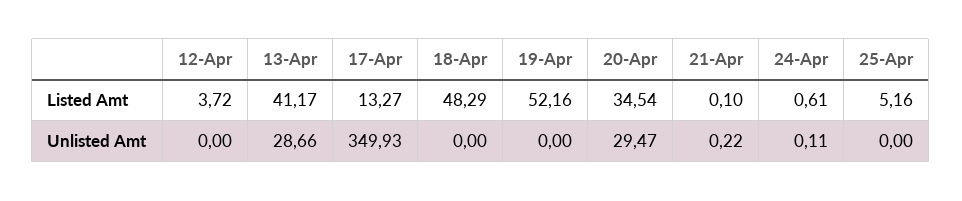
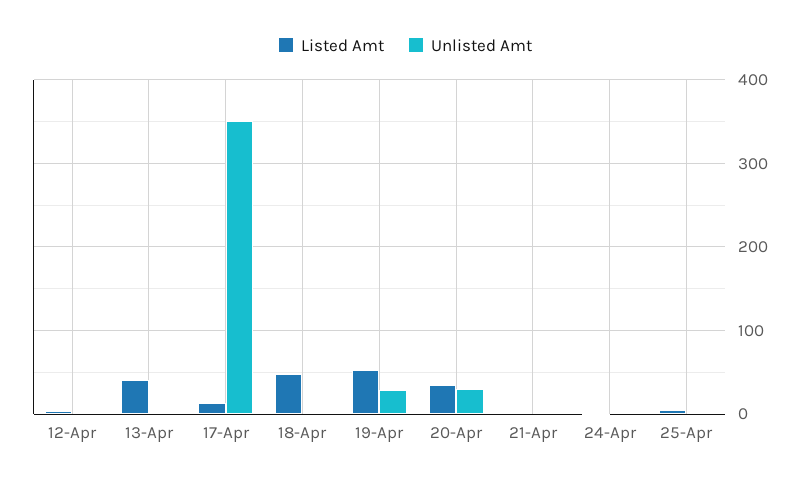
Unlisted Amt, 13-Apr: 28.66 -> 0
Unlisted Amt, 19-Apr: 0 -> 30

